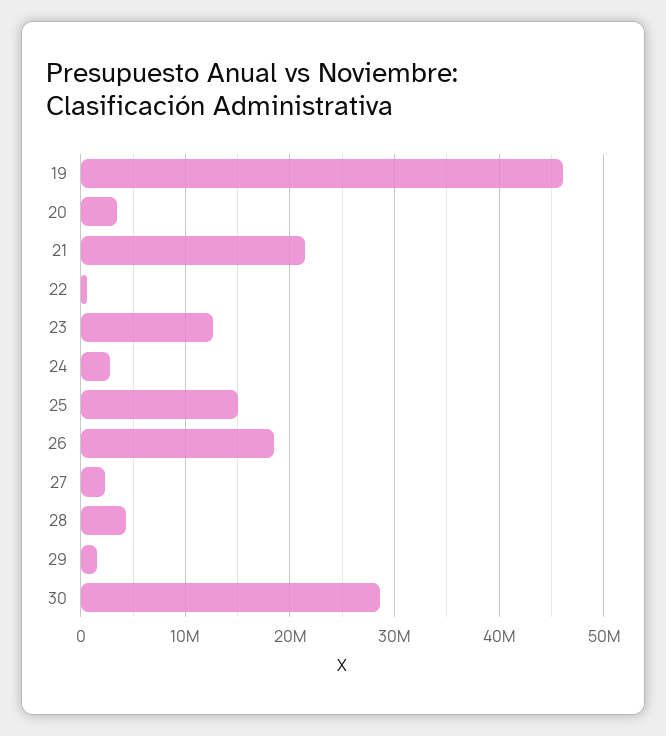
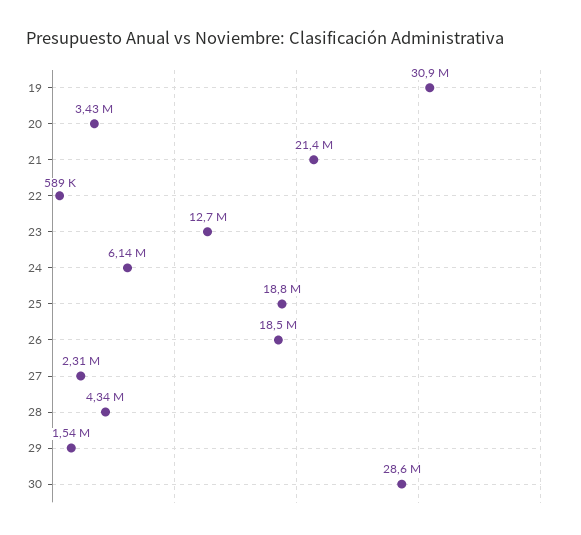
19: 46000000 -> 30900000
24: 3000000 -> 6140000
25: 15000000 -> 18800000

